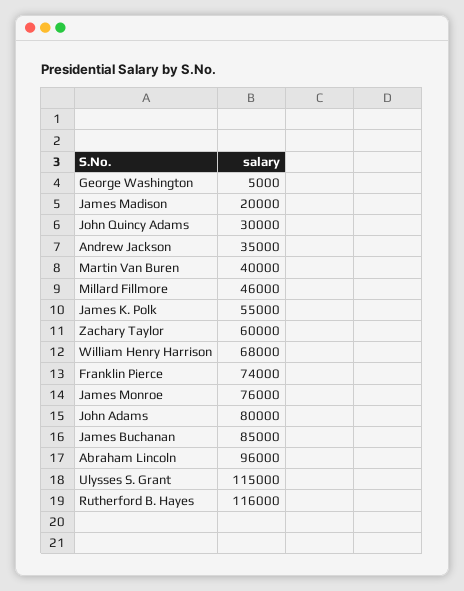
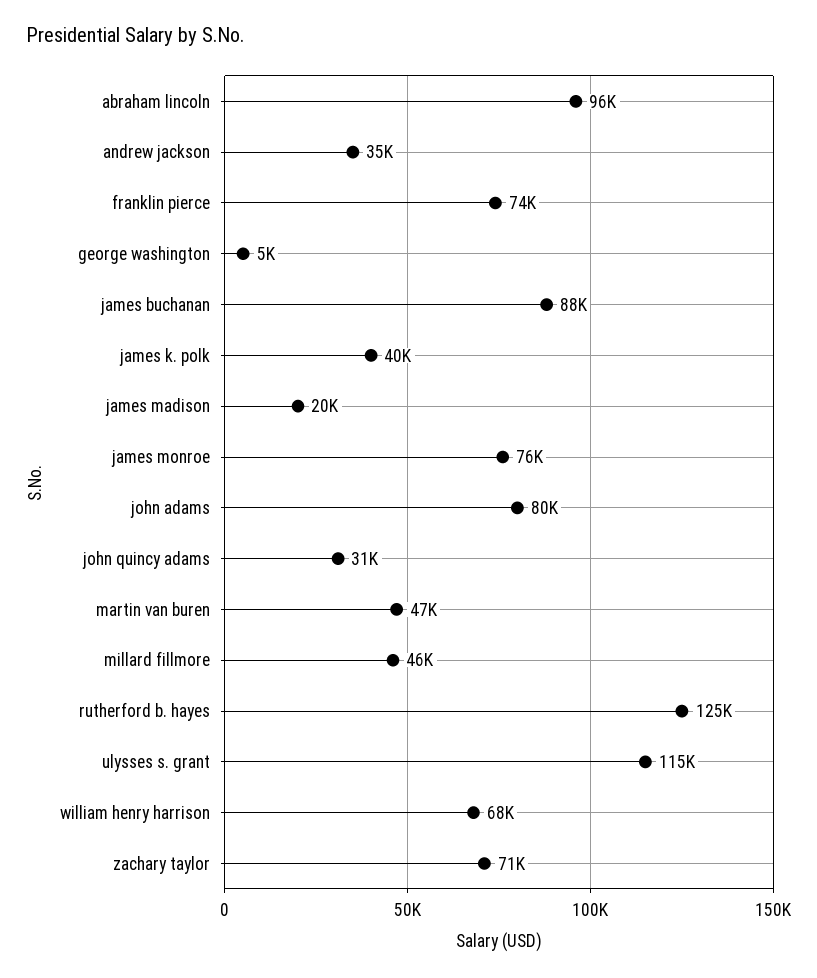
John Quincy Adams: 30000 -> 31000
Martin Van Buren: 40000 -> 47000
James K. Polk: 55000 -> 40000
Zachary Taylor: 60000 -> 71000
James Buchanan: 85000 -> 88000
Rutherford B. Hayes: 116000 -> 125000

